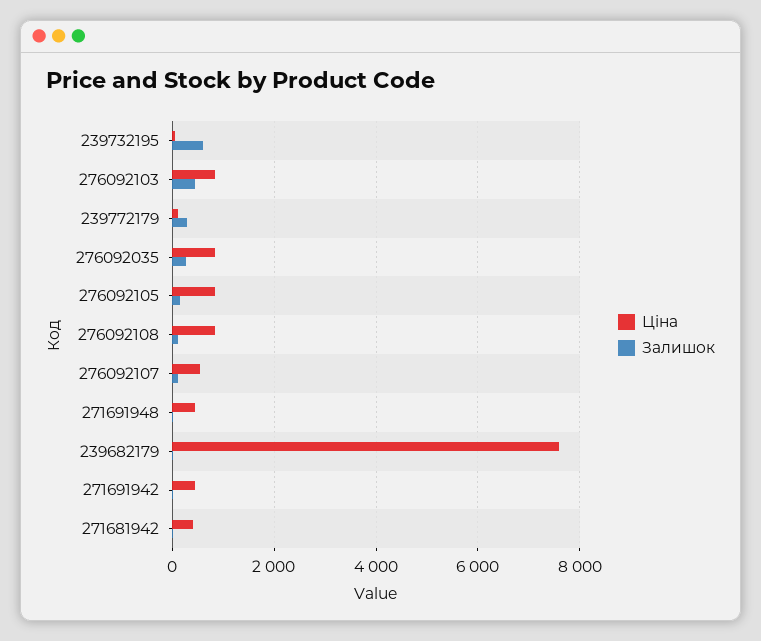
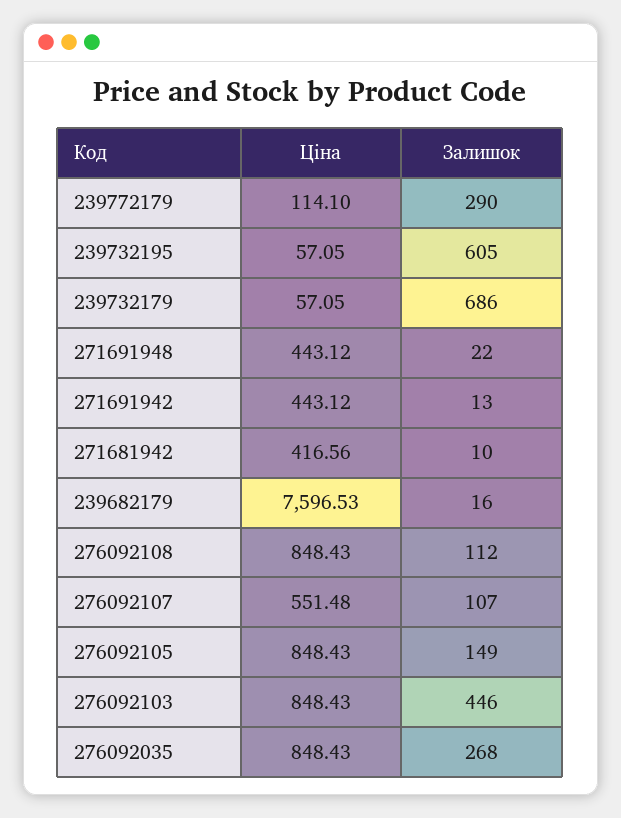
Ціна, 239732179: none -> 57.05
Залишок, 239732179: none -> 686

